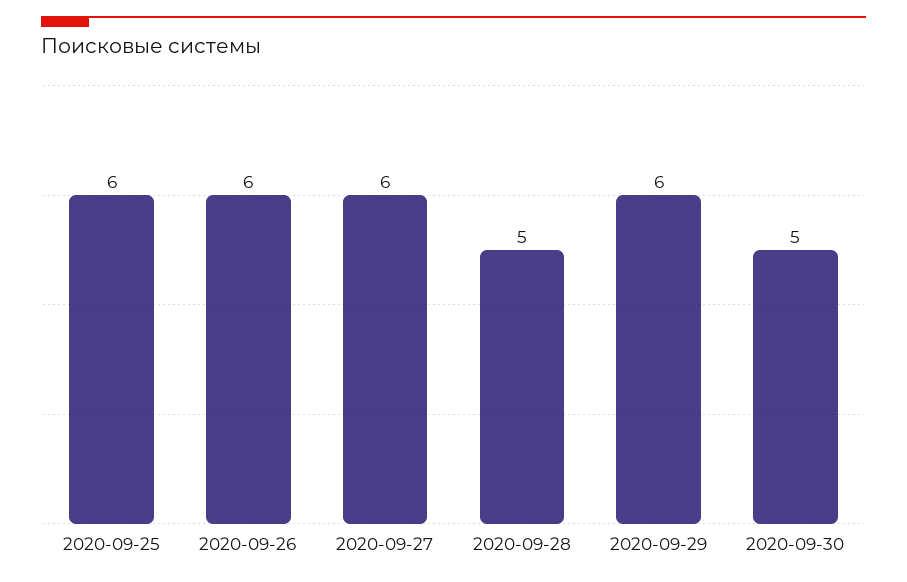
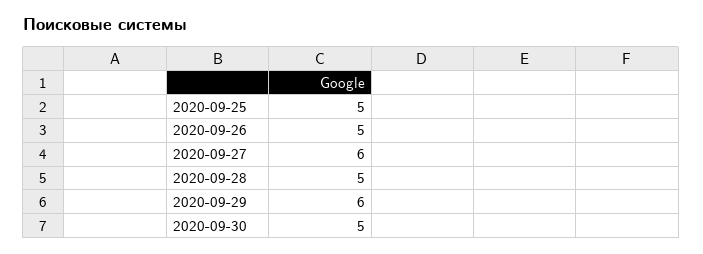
2020-09-25: 6 -> 5
2020-09-26: 6 -> 5

